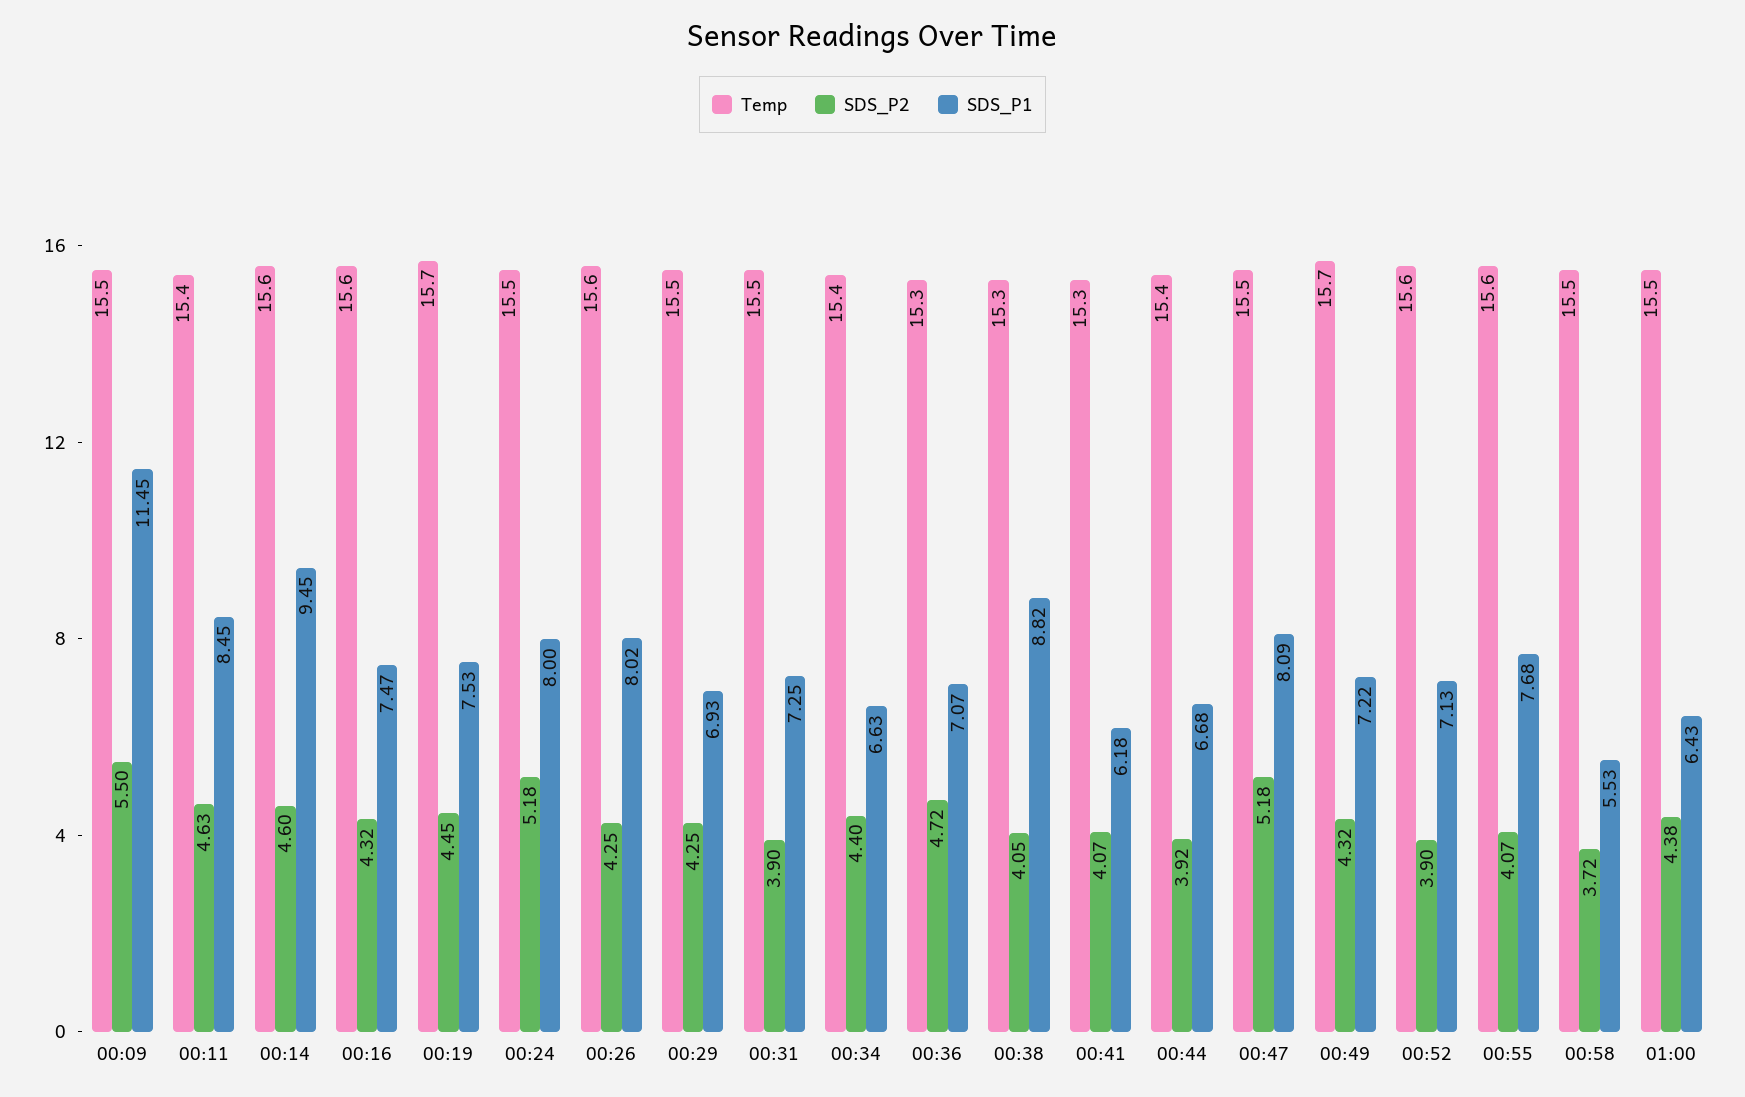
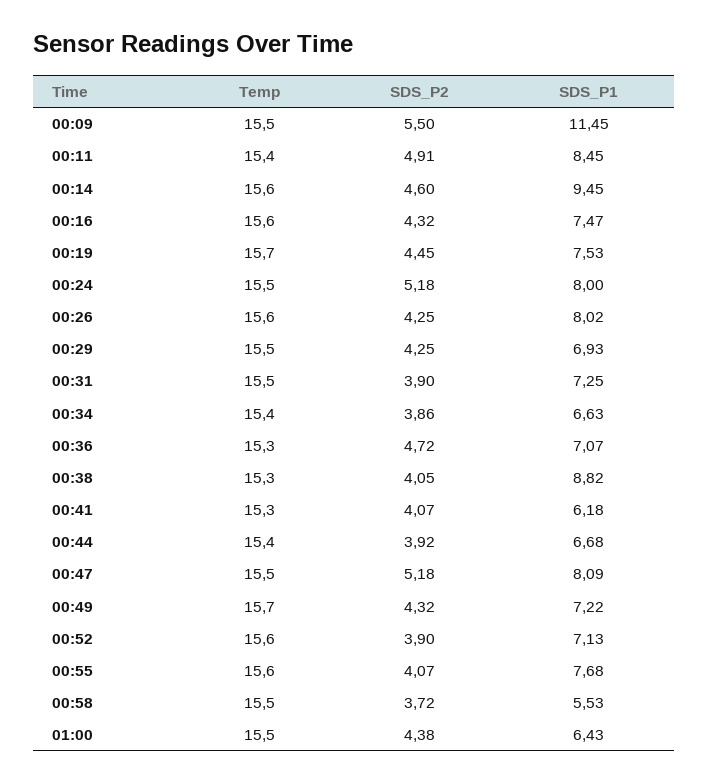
SDS_P2, 00:11: 4.63 -> 4.91
SDS_P2, 00:34: 4.4 -> 3.86

